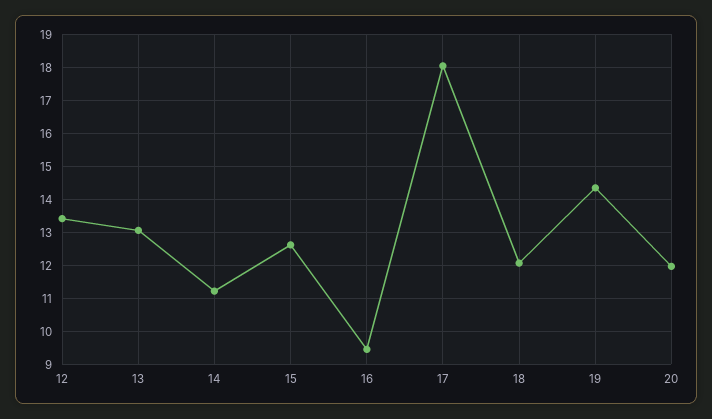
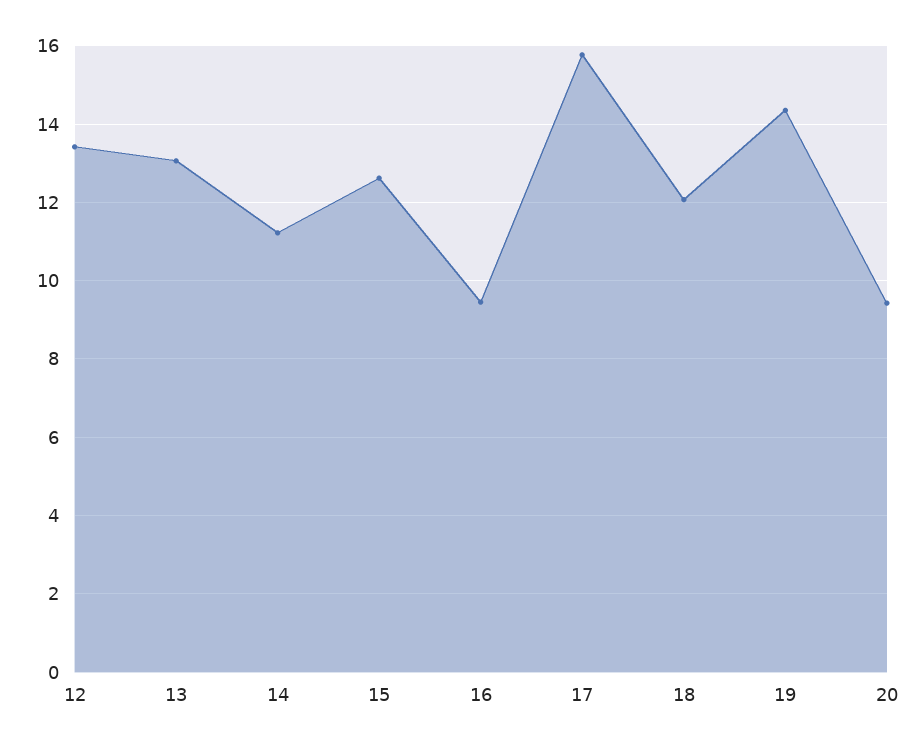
17: 18 -> 15.8
20: 12 -> 9.4

